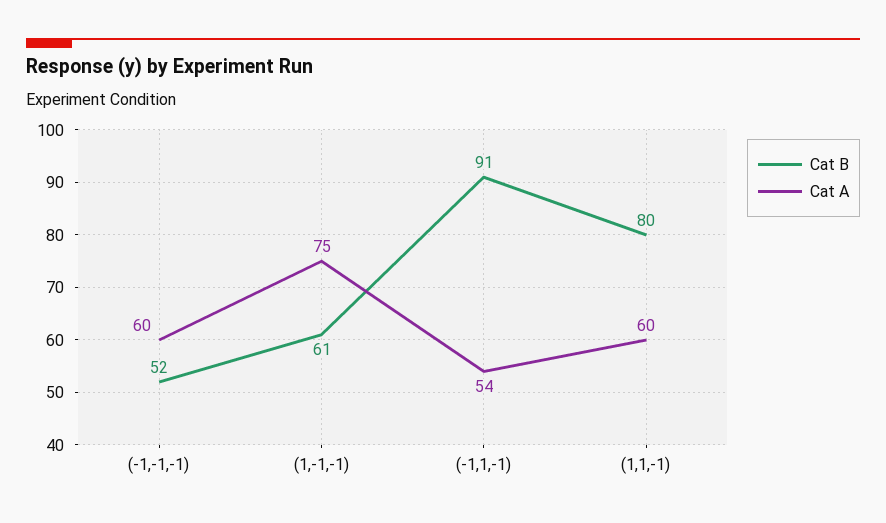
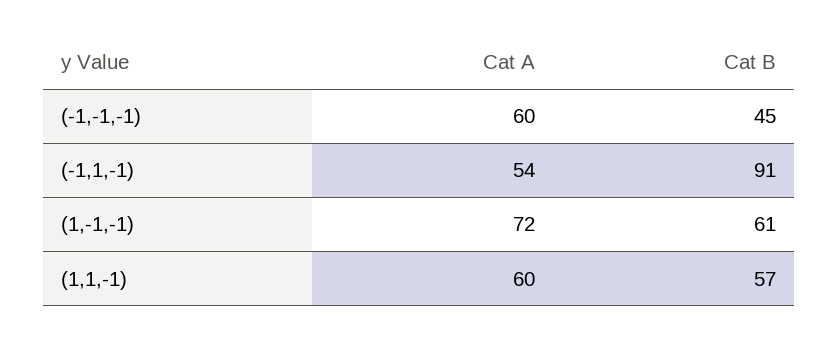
Cat B, (-1,-1,-1): 52 -> 45
Cat A, (1,-1,-1): 75 -> 72
Cat B, (1,1,-1): 80 -> 57

